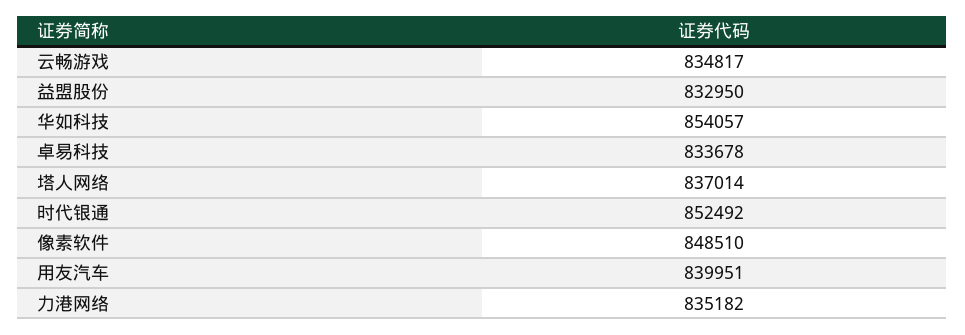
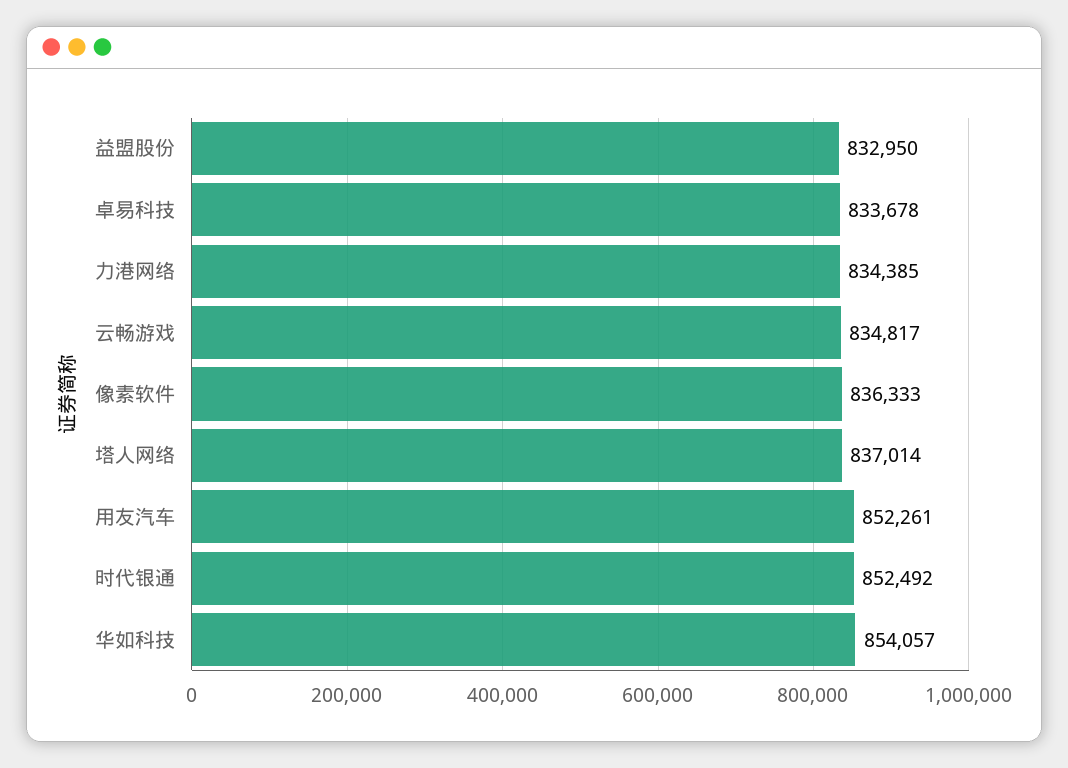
像素软件: 848510 -> 836333
用友汽车: 839951 -> 852261
力港网络: 835182 -> 834385

